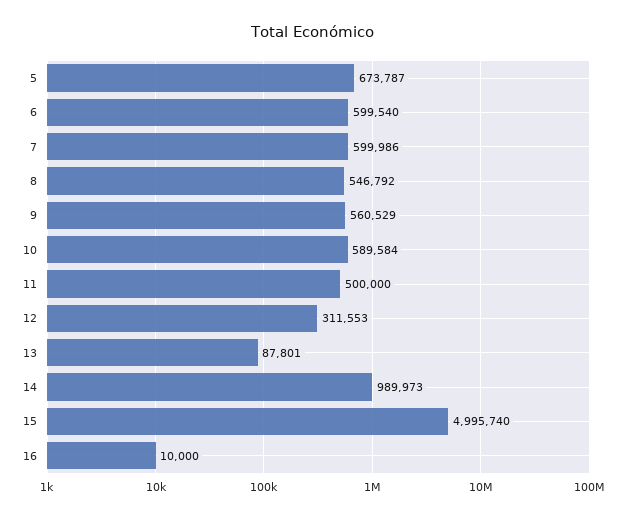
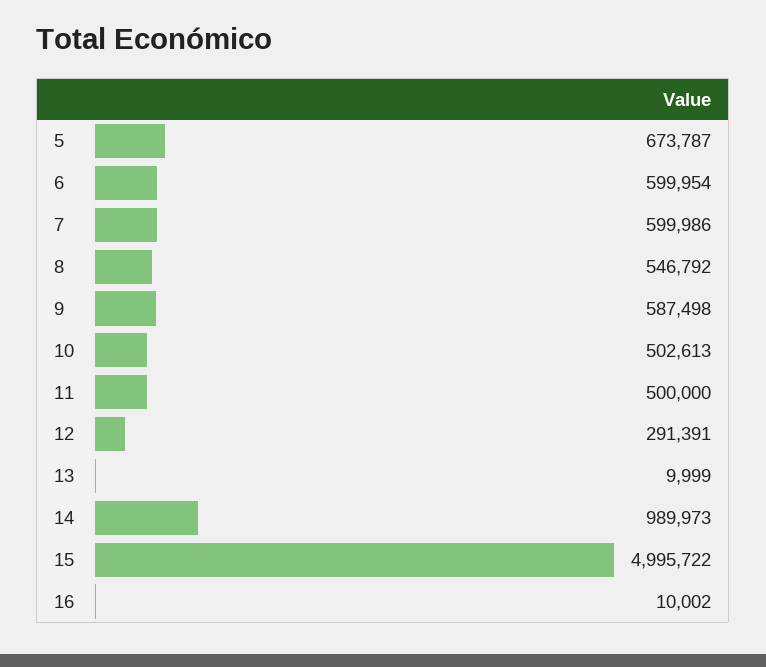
6: 599540 -> 599954
9: 560529 -> 587498
10: 589584 -> 502613
12: 311553 -> 291391
13: 87801 -> 9999
15: 4995740 -> 4995722
16: 10000 -> 10002

